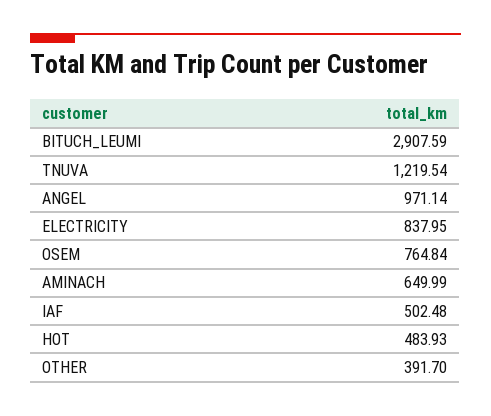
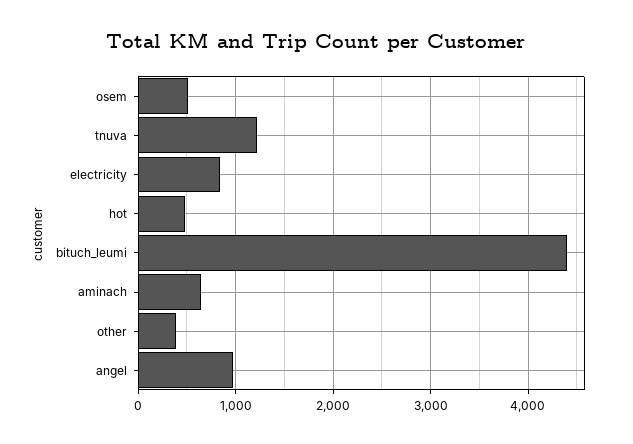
BITUCH_LEUMI: 2907.59 -> 4400
OSEM: 764.84 -> 500
IAF: 502.48 -> none

